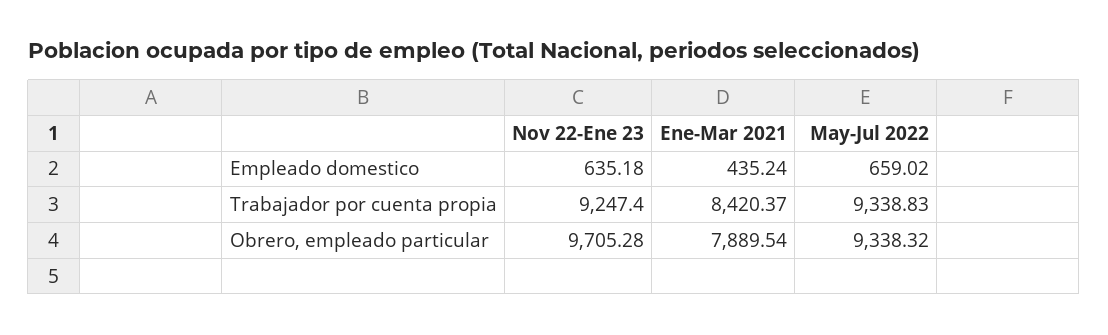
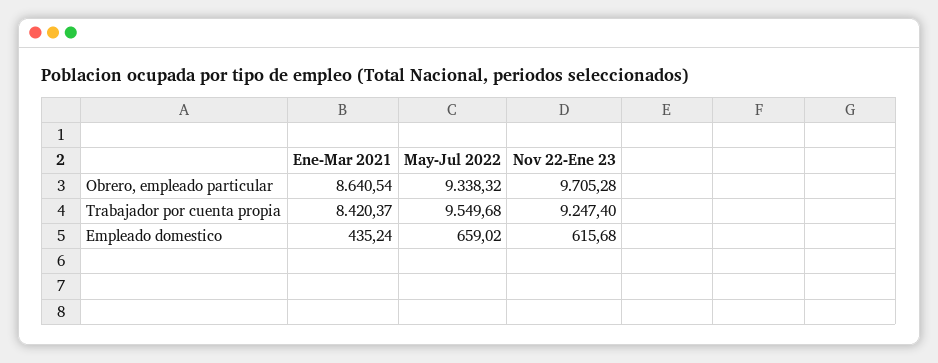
Nov 22-Ene 23, Empleado domestico: 635.18 -> 615.68
May-Jul 2022, Trabajador por cuenta propia: 9338.83 -> 9549.68
Ene-Mar 2021, Obrero, empleado particular: 7889.54 -> 8640.54

